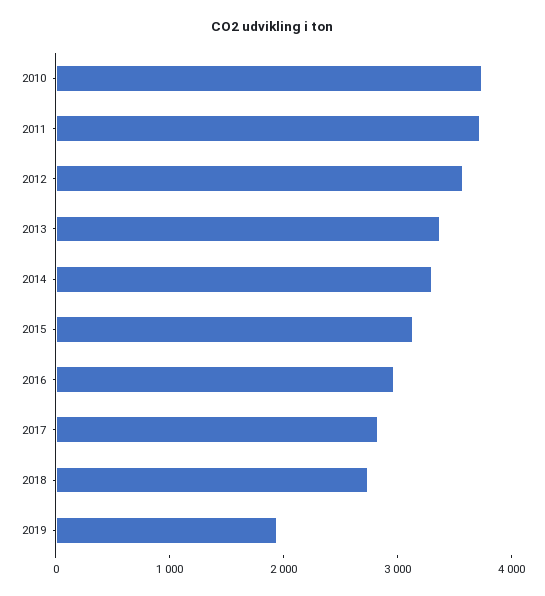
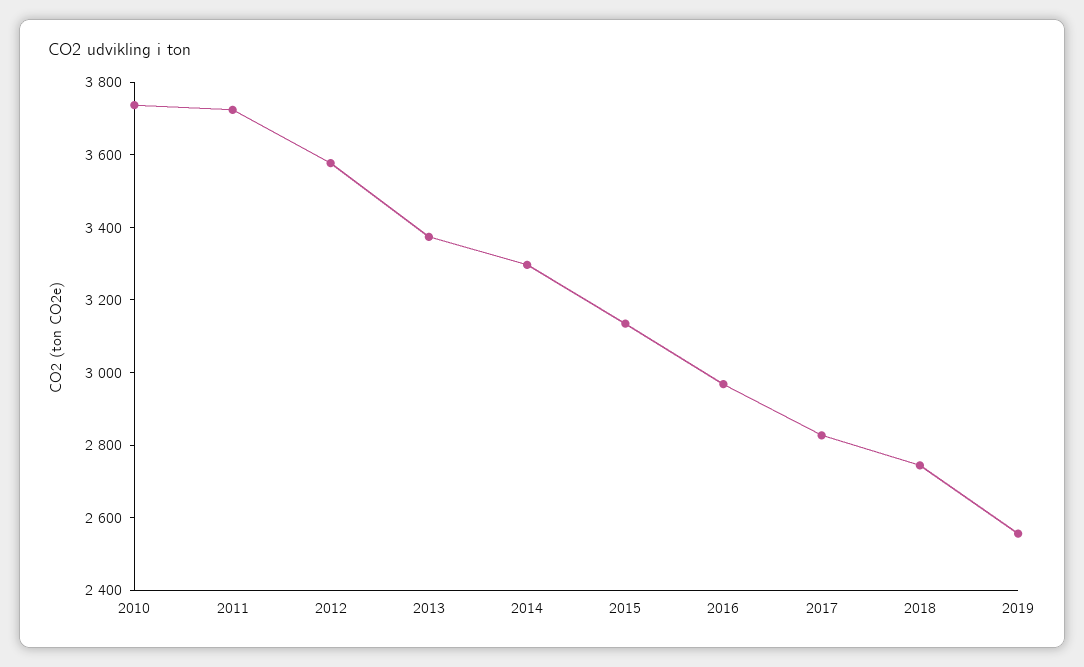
2019: 2000 -> 2550

